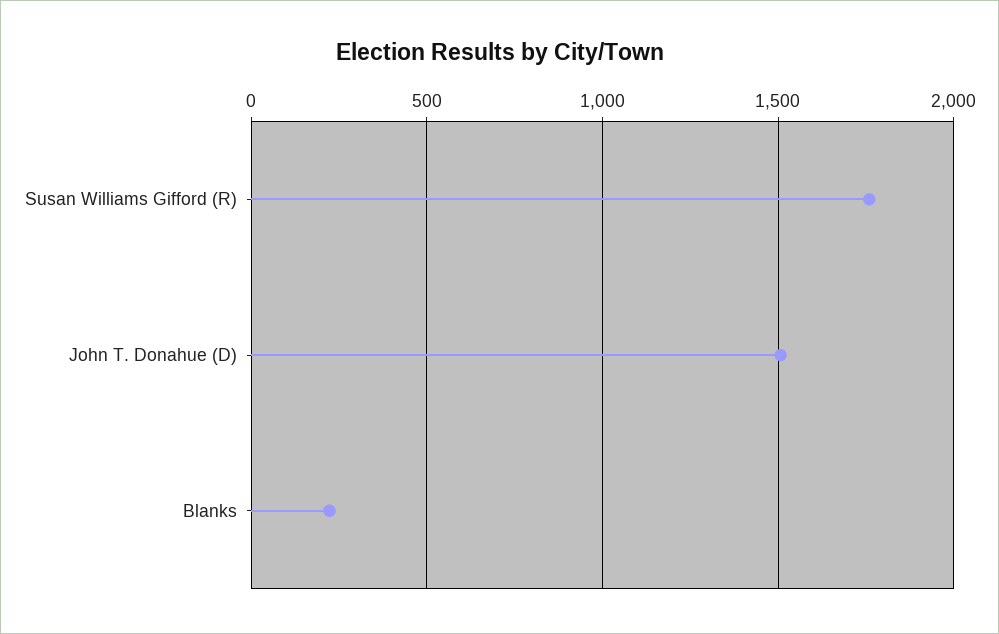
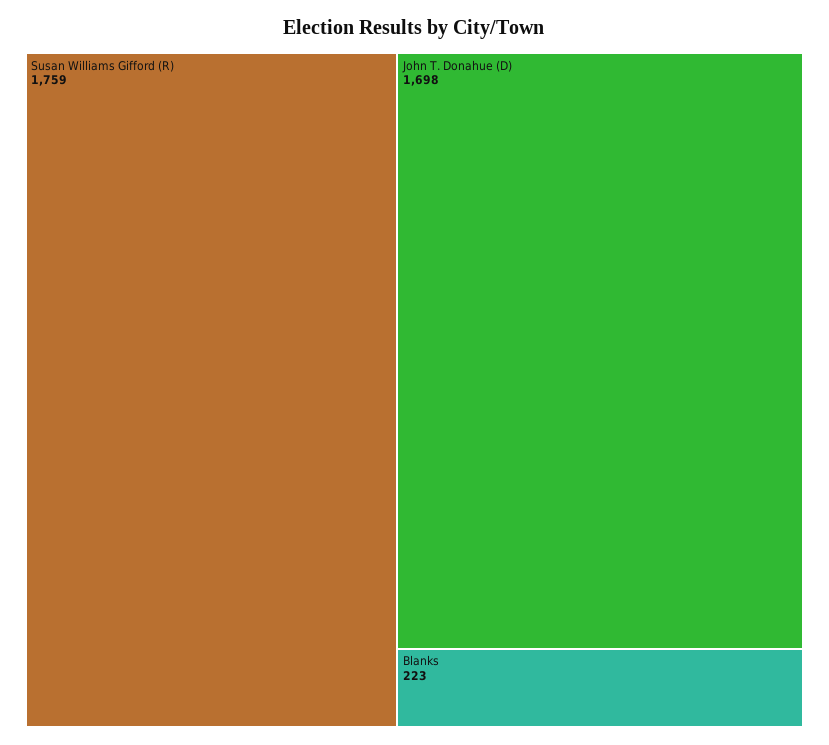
John T. Donahue (D): 1500 -> 1698

